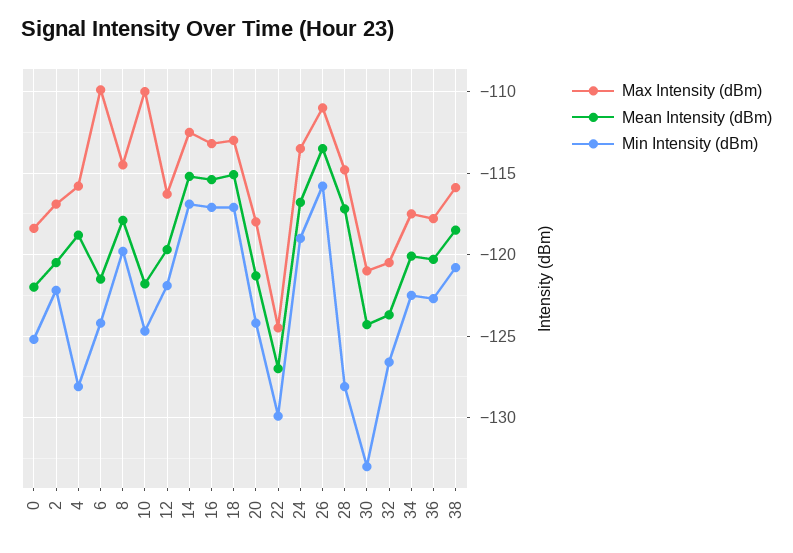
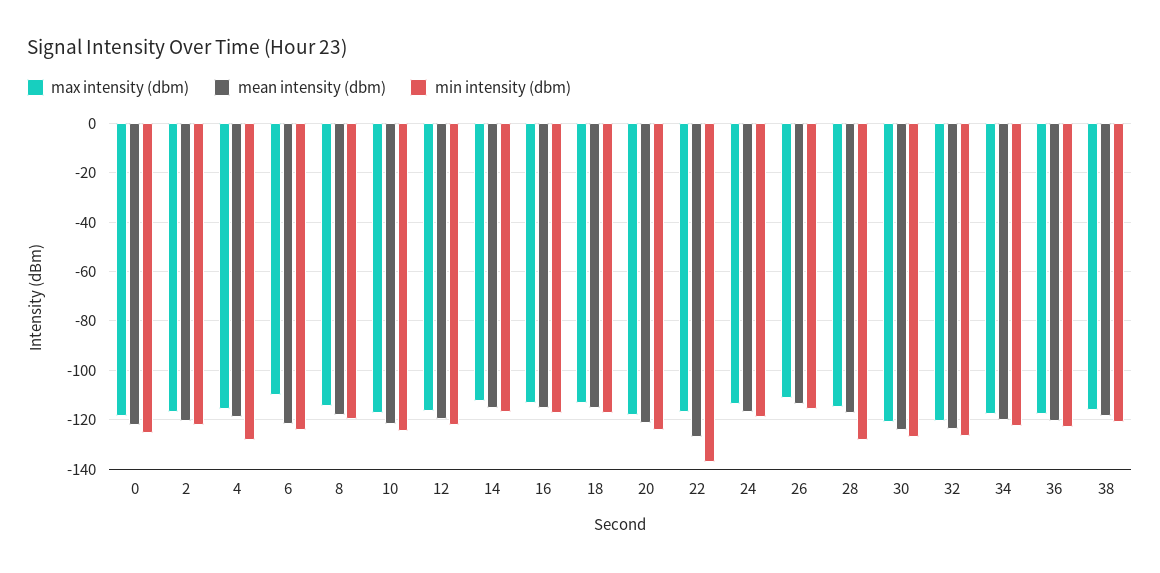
Max Intensity (dBm), 10: -110 -> -117.5
Max Intensity (dBm), 22: -124.5 -> -117.5
Min Intensity (dBm), 22: -130 -> -137.5
Min Intensity (dBm), 30: -133 -> -127.5

